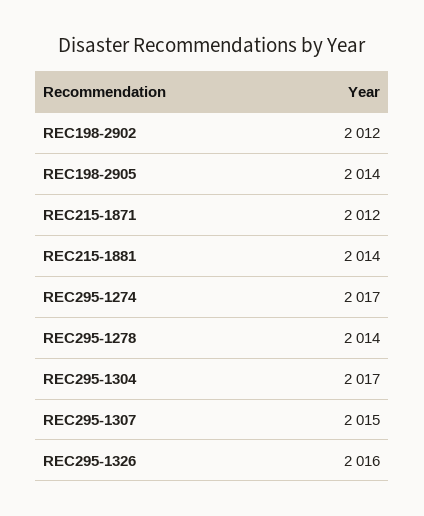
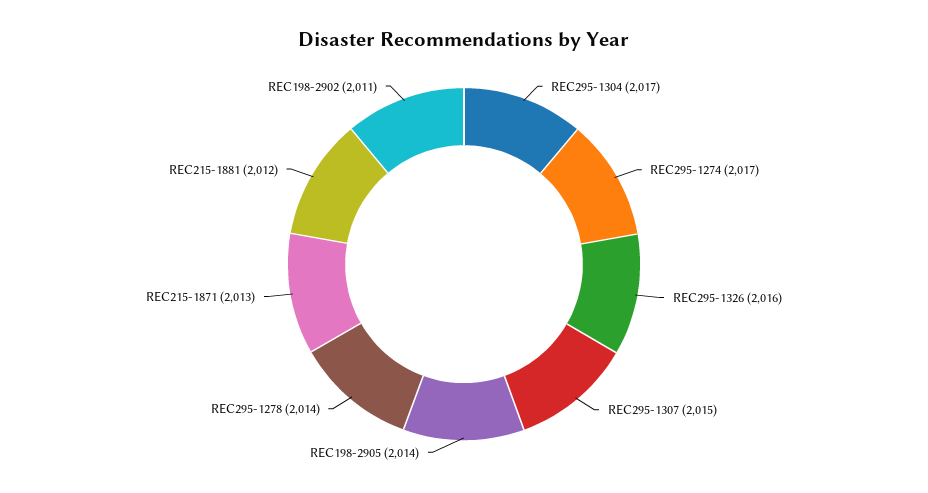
REC198-2902: 2012 -> 2011
REC215-1871: 2012 -> 2013
REC215-1881: 2014 -> 2012

